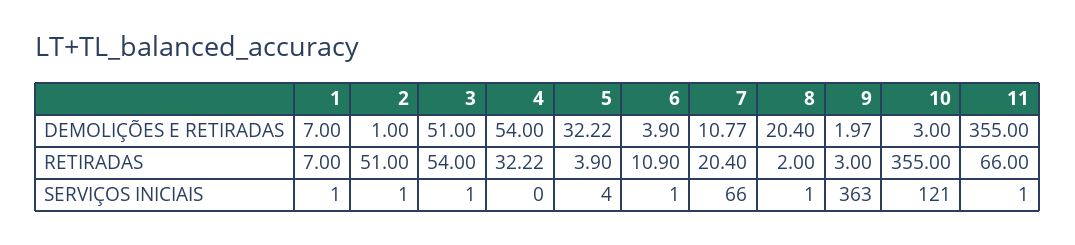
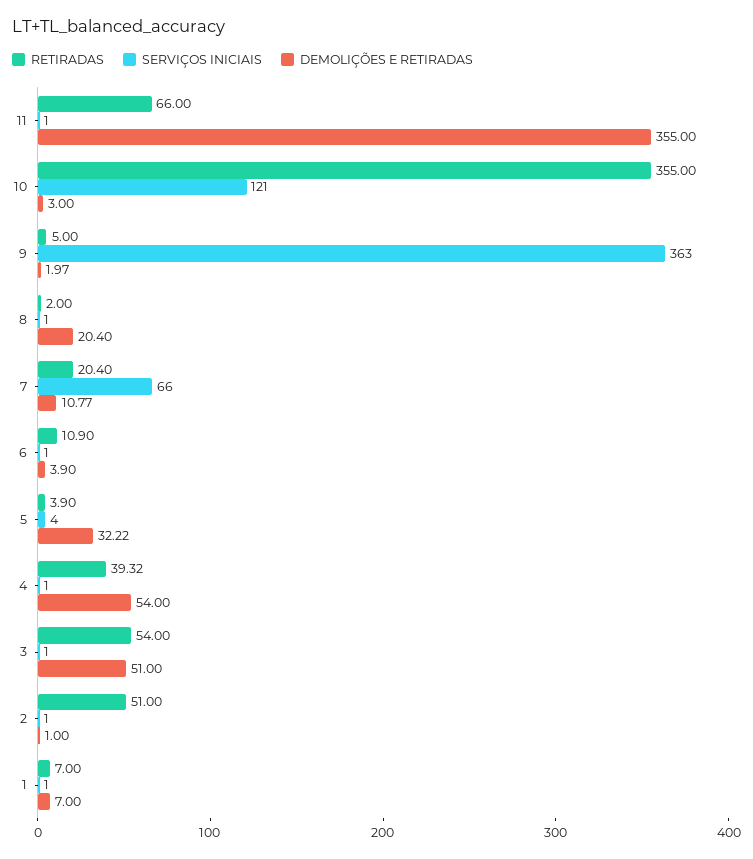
RETIRADAS, 4: 32.22 -> 39.32
RETIRADAS, 9: 3 -> 5
SERVIÇOS INICIAIS, 4: 0 -> 1

